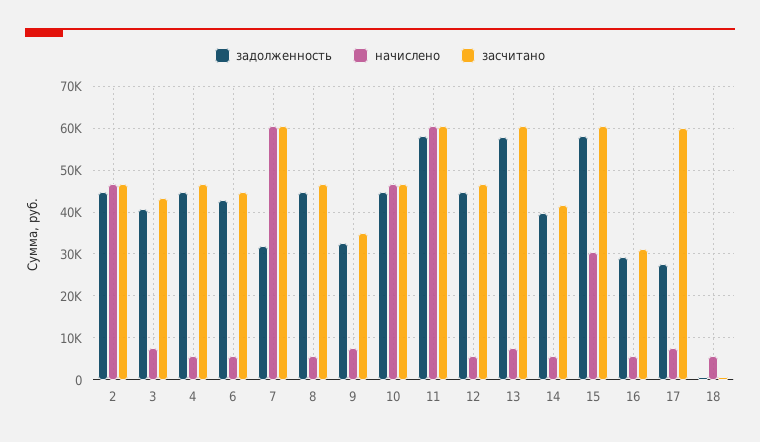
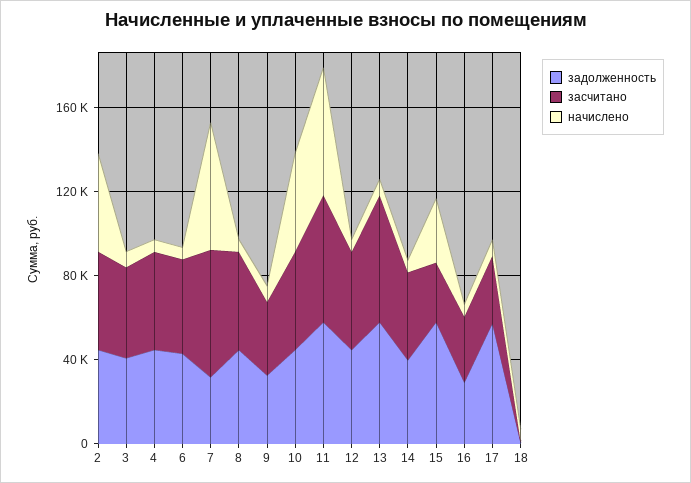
засчитано, 15: 60000 -> 30000
задолженность, 17: 28000 -> 60000
засчитано, 17: 60000 -> 30000

